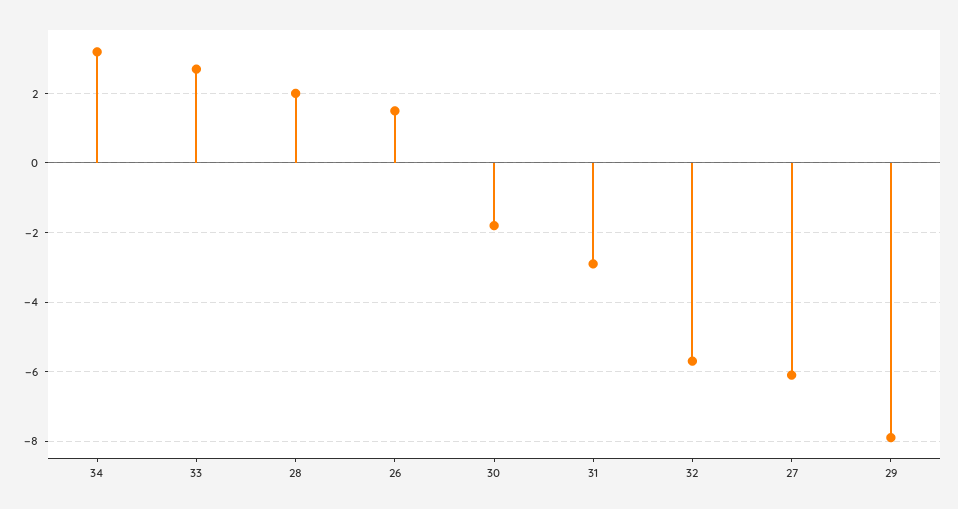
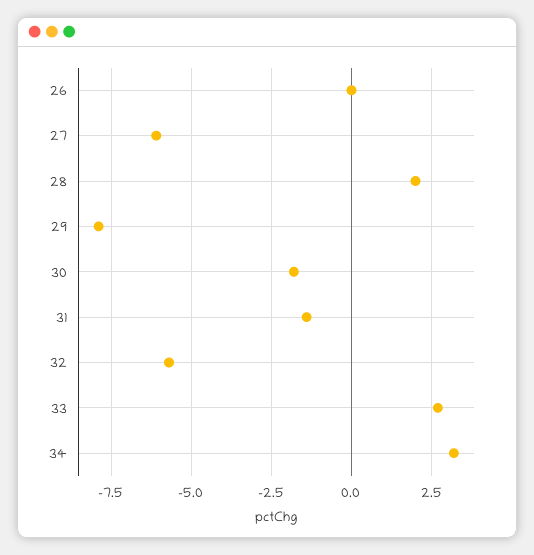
26: 1.5 -> 0
31: -3 -> -1.5

